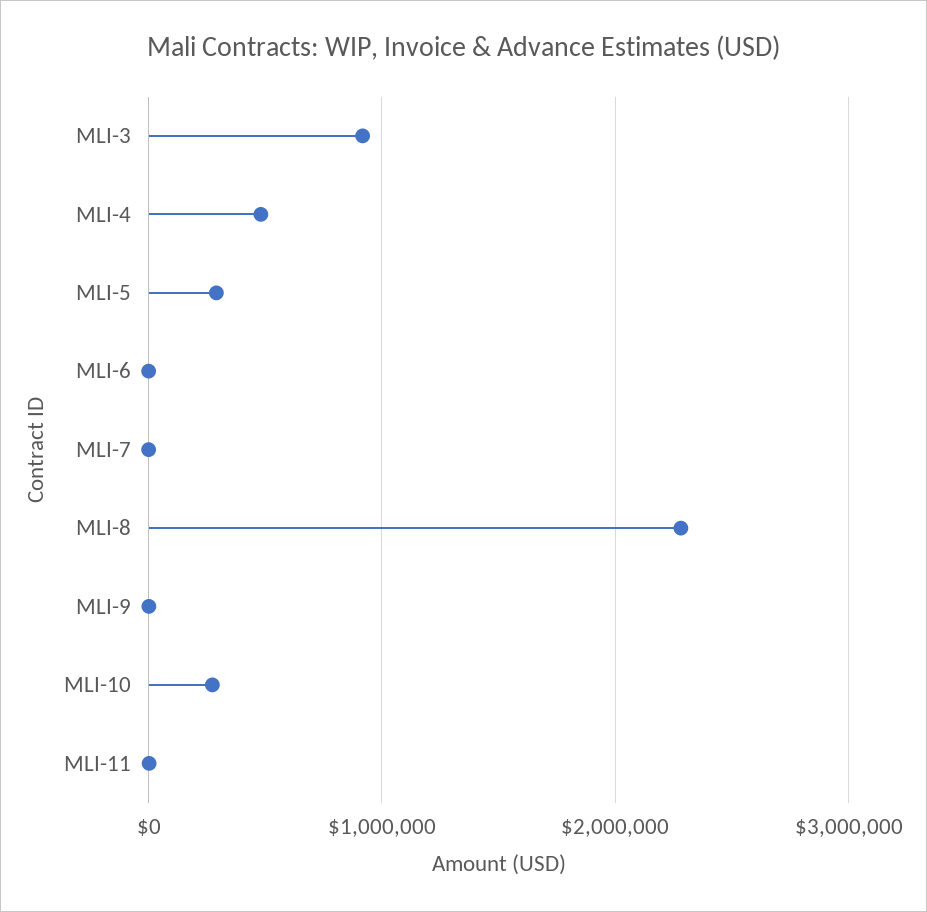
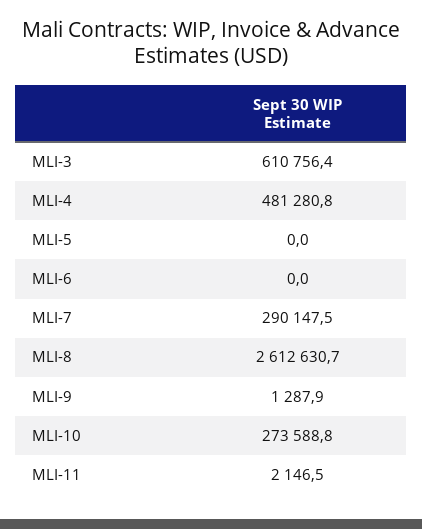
MLI-3: 900000 -> 610756.4
MLI-5: 300000 -> 0
MLI-7: 0 -> 290147.5
MLI-8: 2300000 -> 2612630.7

